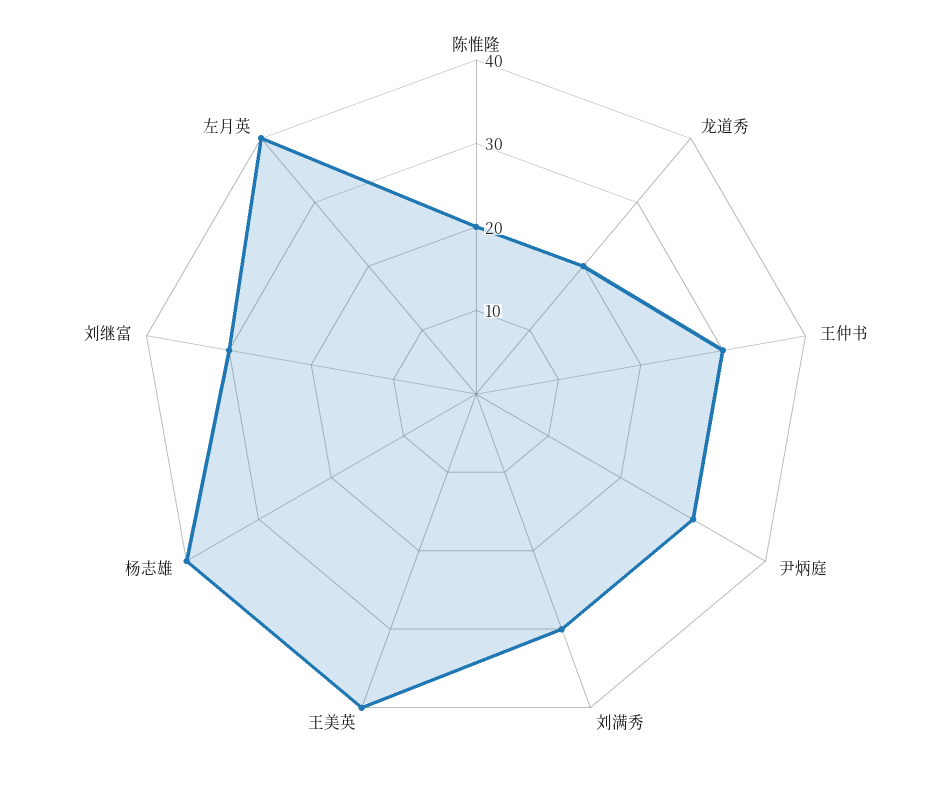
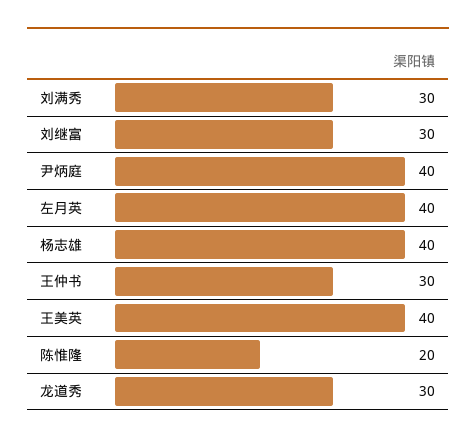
龙道秀: 20 -> 30
尹炳庭: 30 -> 40

